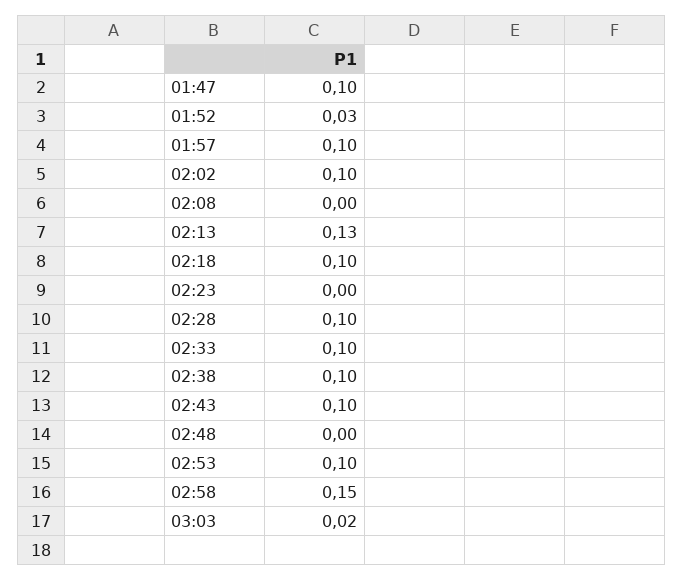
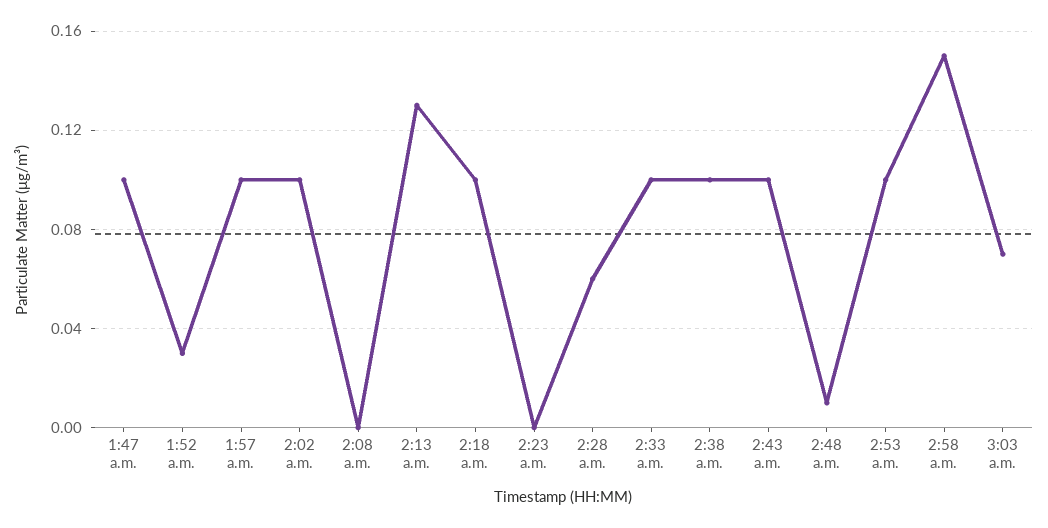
02:28: 0.1 -> 0.06
02:48: 0 -> 0.01
03:03: 0.02 -> 0.07

